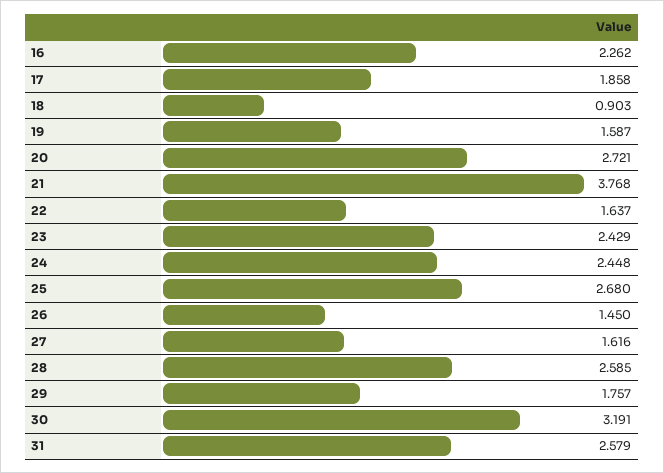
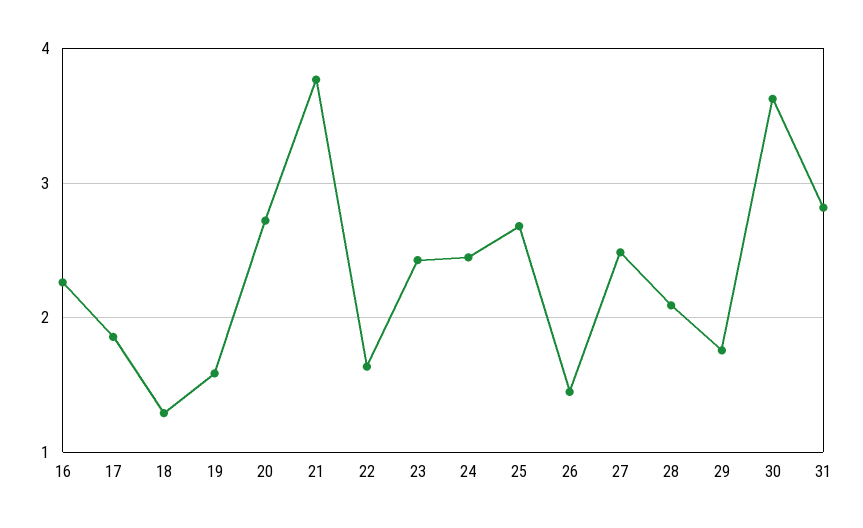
18: 0.903 -> 1.3
27: 1.616 -> 2.5
28: 2.585 -> 2.1
30: 3.191 -> 3.6
31: 2.579 -> 2.8

